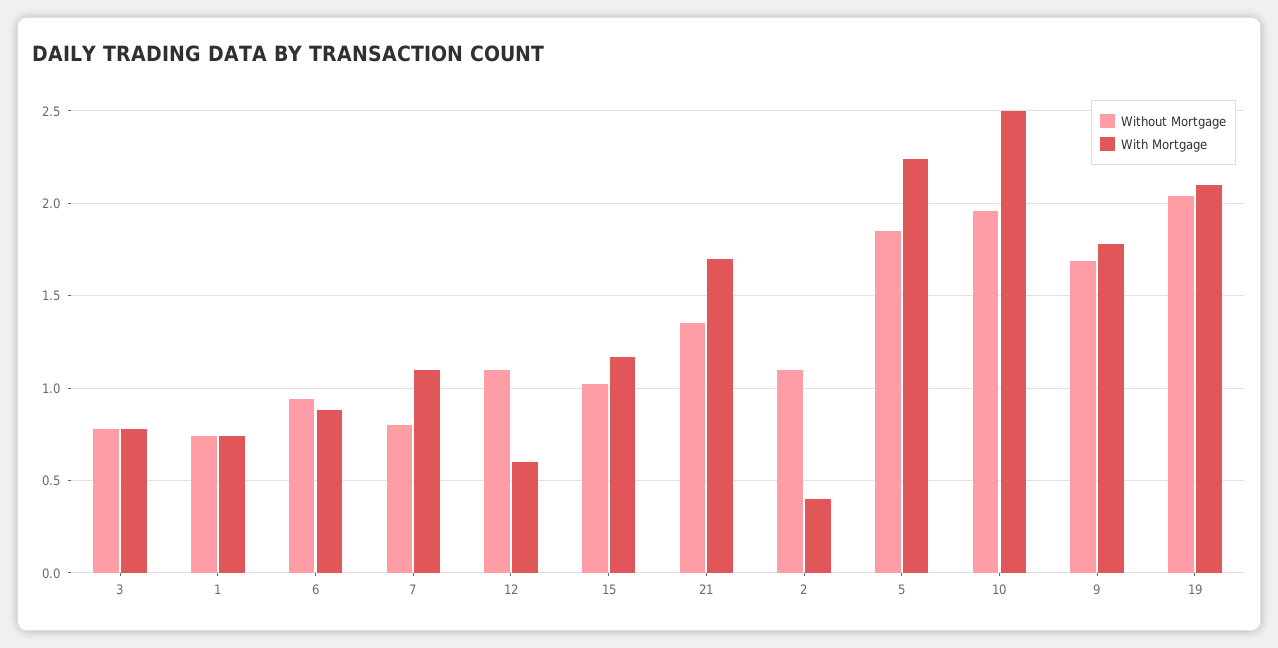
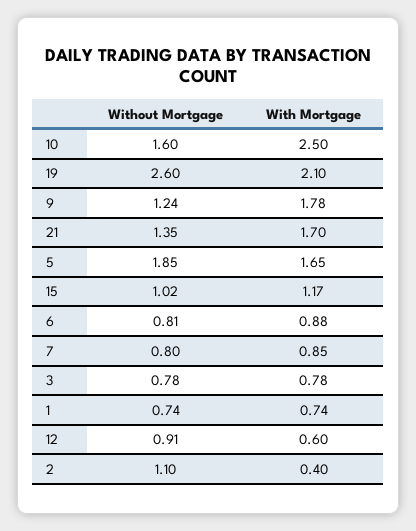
Without Mortgage, 6: 0.95 -> 0.81
With Mortgage, 7: 1.1 -> 0.85
Without Mortgage, 12: 1.1 -> 0.91
With Mortgage, 5: 2.25 -> 1.65
Without Mortgage, 10: 1.95 -> 1.6
Without Mortgage, 9: 1.7 -> 1.24
Without Mortgage, 19: 2.05 -> 2.6

